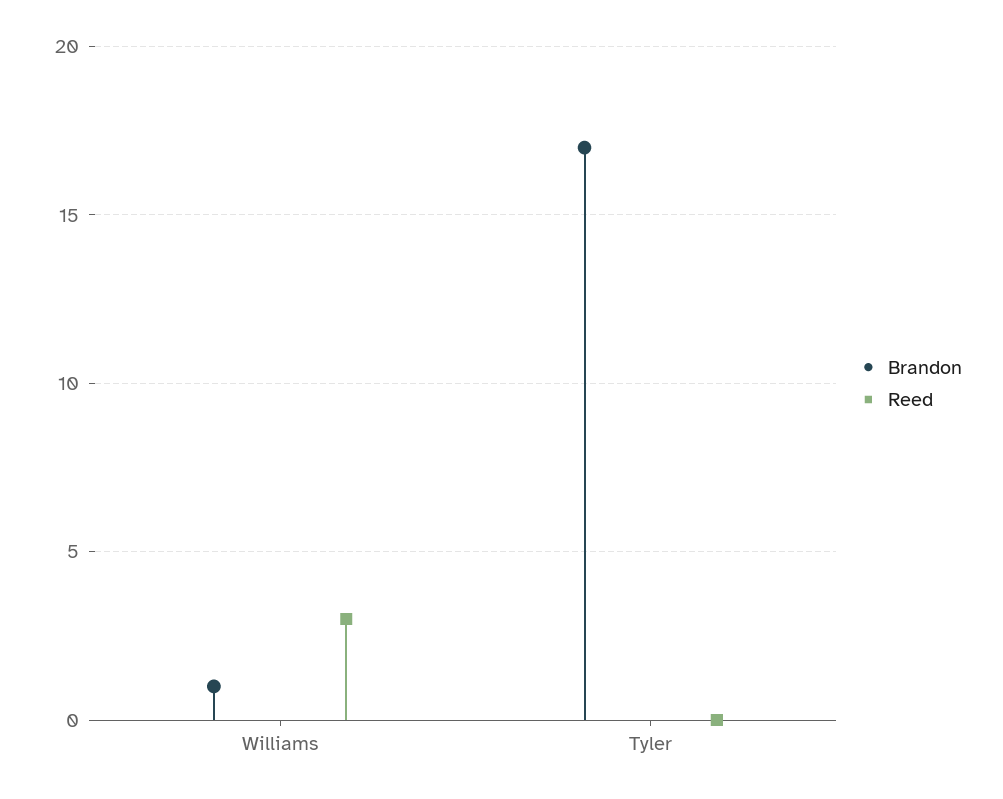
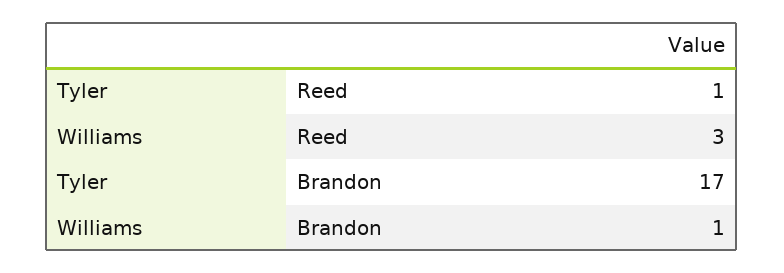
Reed, Tyler: 0 -> 1

